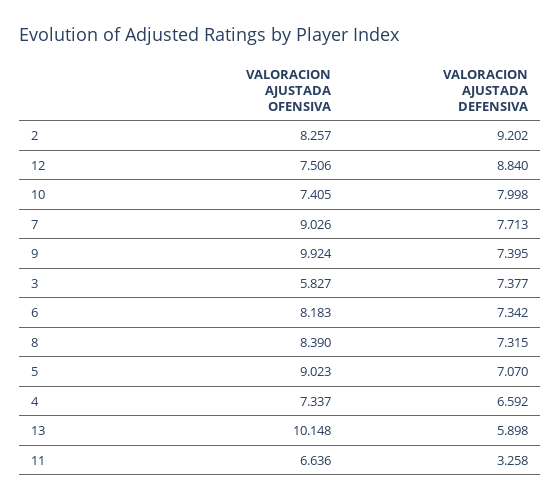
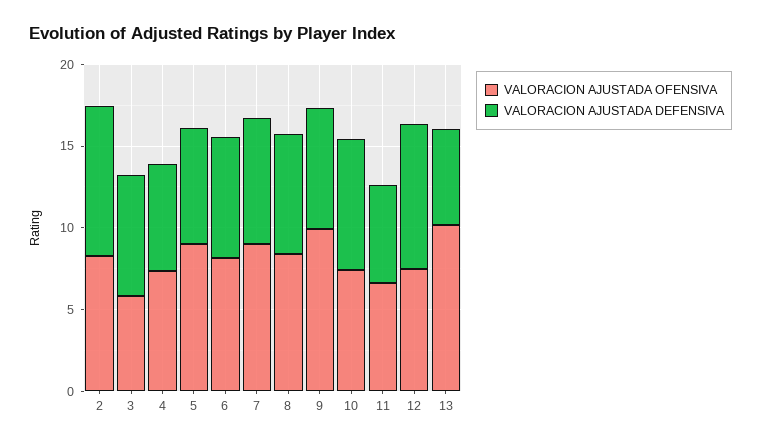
VALORACION AJUSTADA DEFENSIVA, 11: 3.258 -> 6

